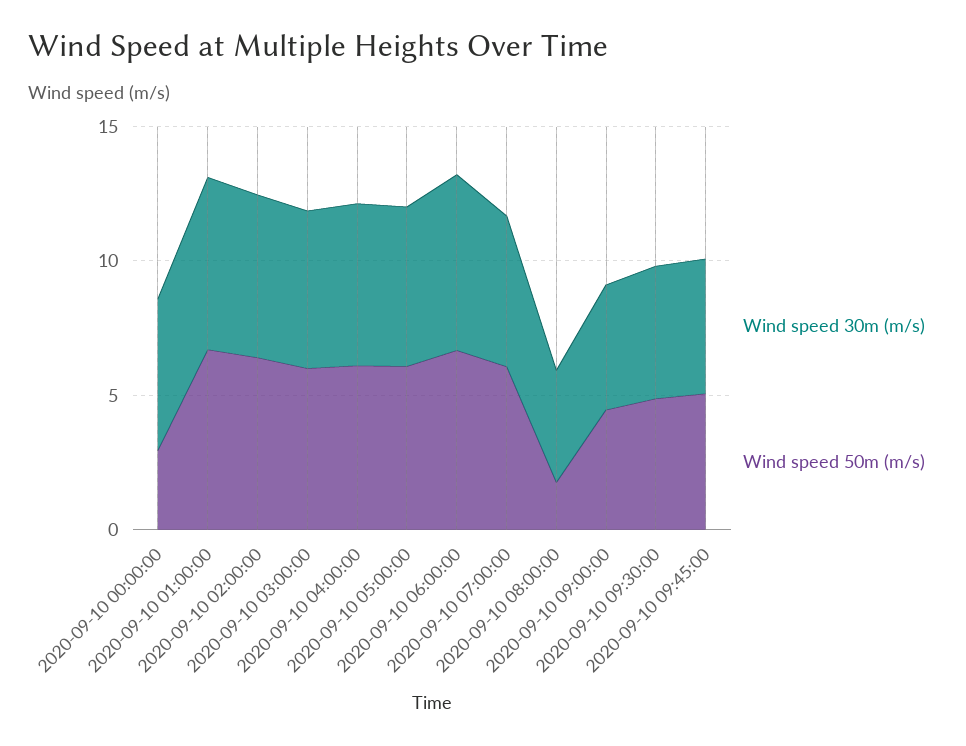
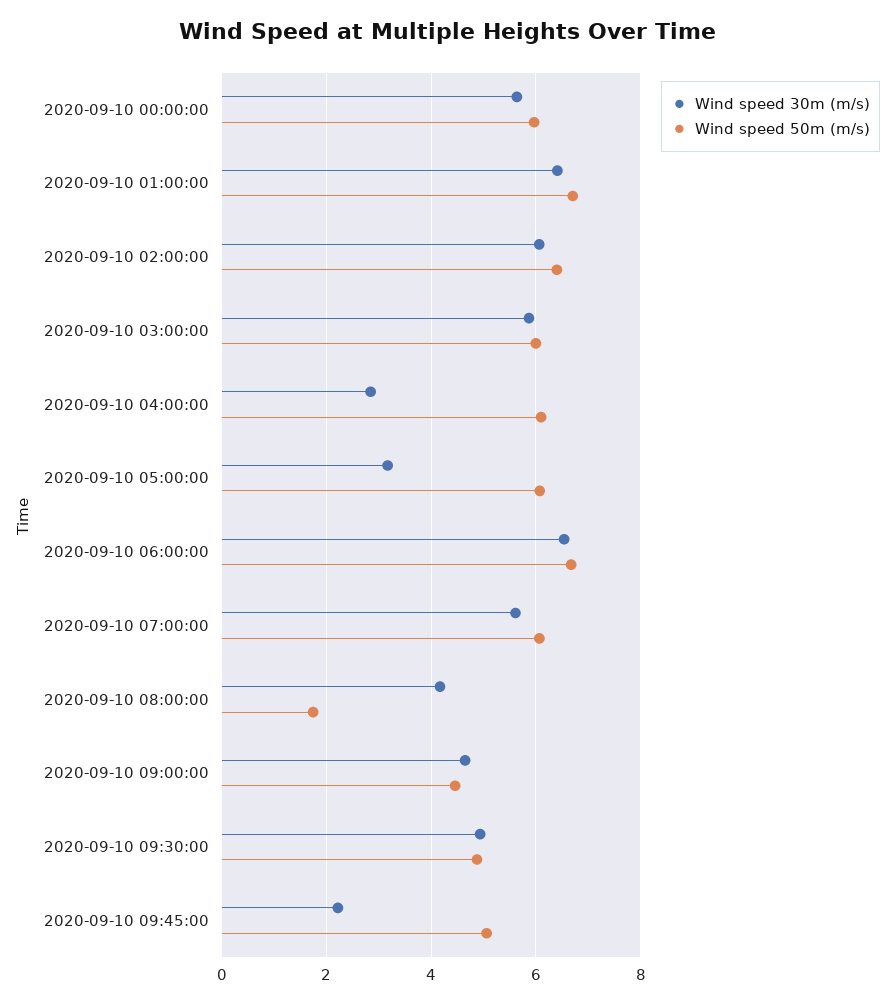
Wind speed 50m (m/s), 2020-09-10 00:00:00: 3 -> 6
Wind speed 30m (m/s), 2020-09-10 04:00:00: 6 -> 2.8
Wind speed 30m (m/s), 2020-09-10 05:00:00: 6 -> 3.2
Wind speed 30m (m/s), 2020-09-10 09:45:00: 5 -> 2.2

